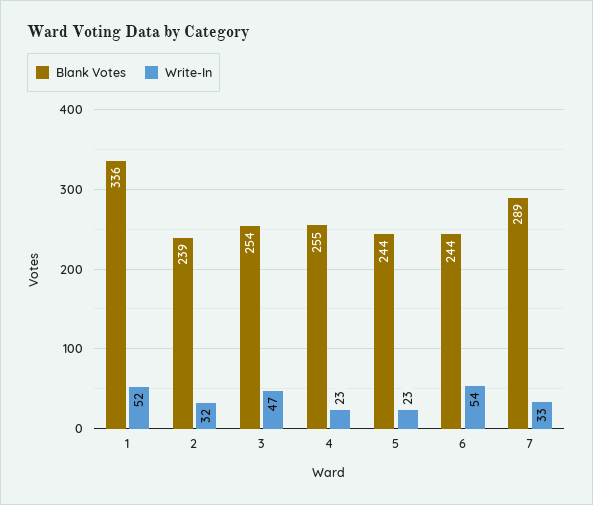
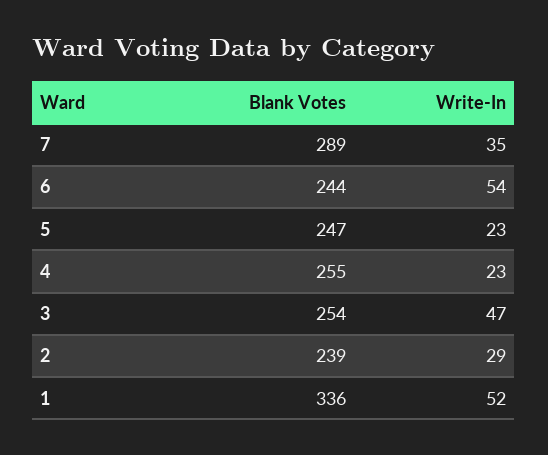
Write-In, 2: 32 -> 29
Blank Votes, 5: 244 -> 247
Write-In, 7: 33 -> 35

